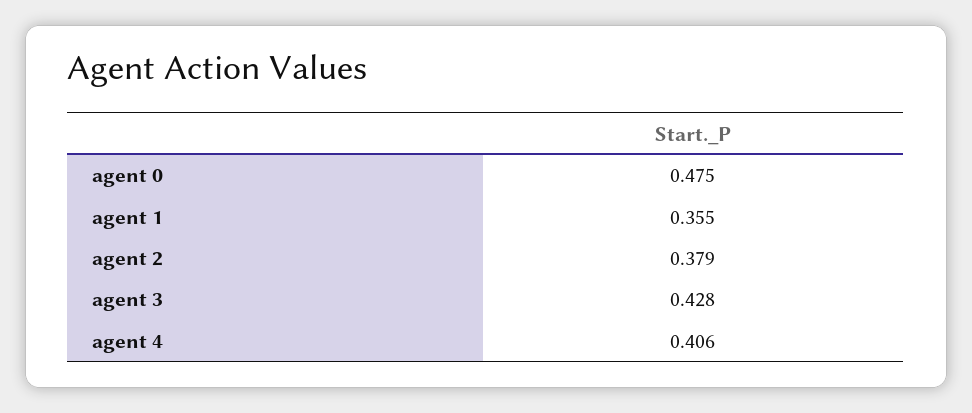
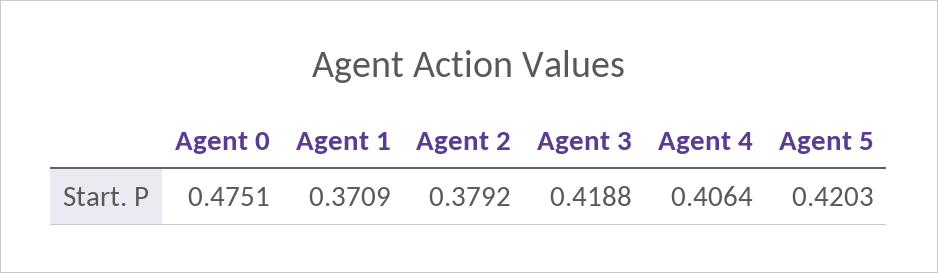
agent 1: 0.355 -> 0.3709
agent 3: 0.428 -> 0.4188
Agent 5: none -> 0.4203

